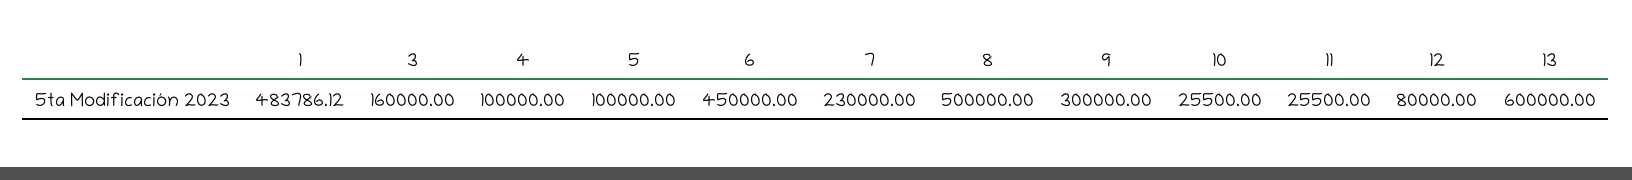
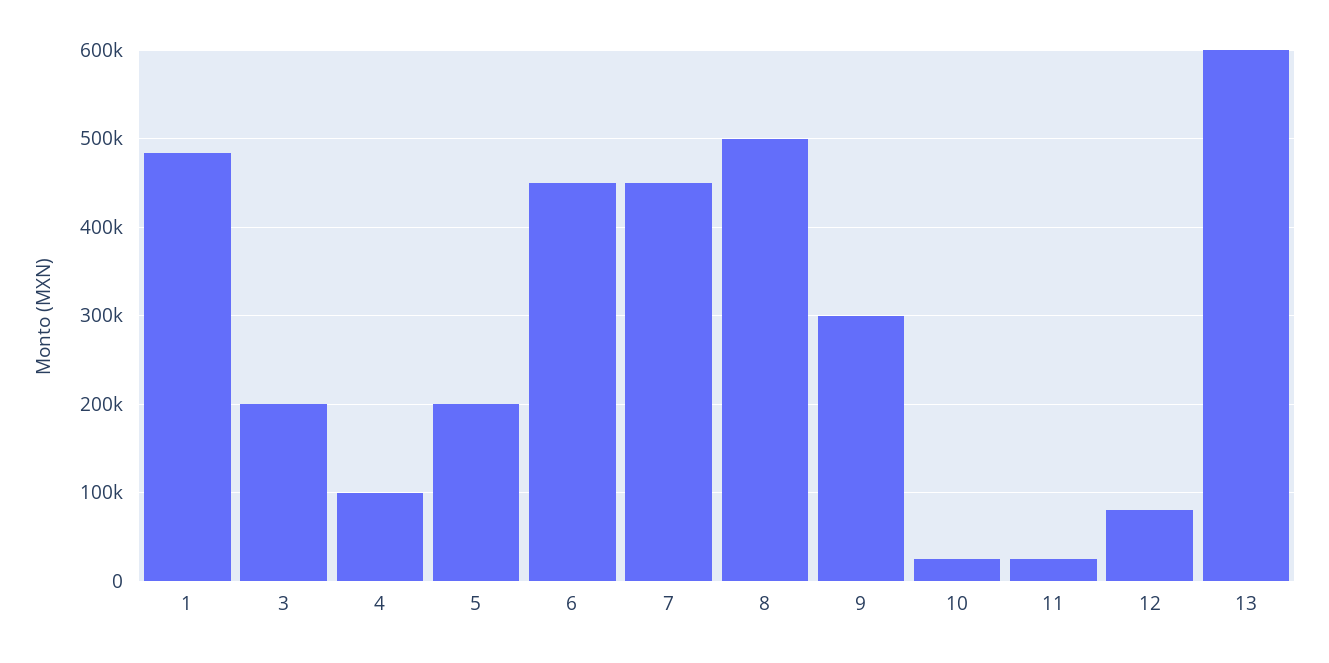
3: 160000 -> 200000
5: 100000 -> 200000
7: 230000 -> 450000

